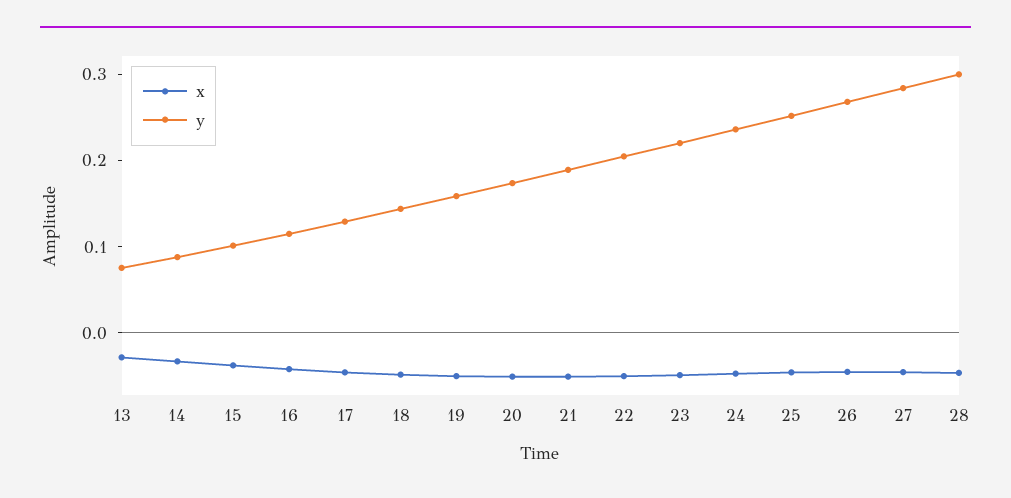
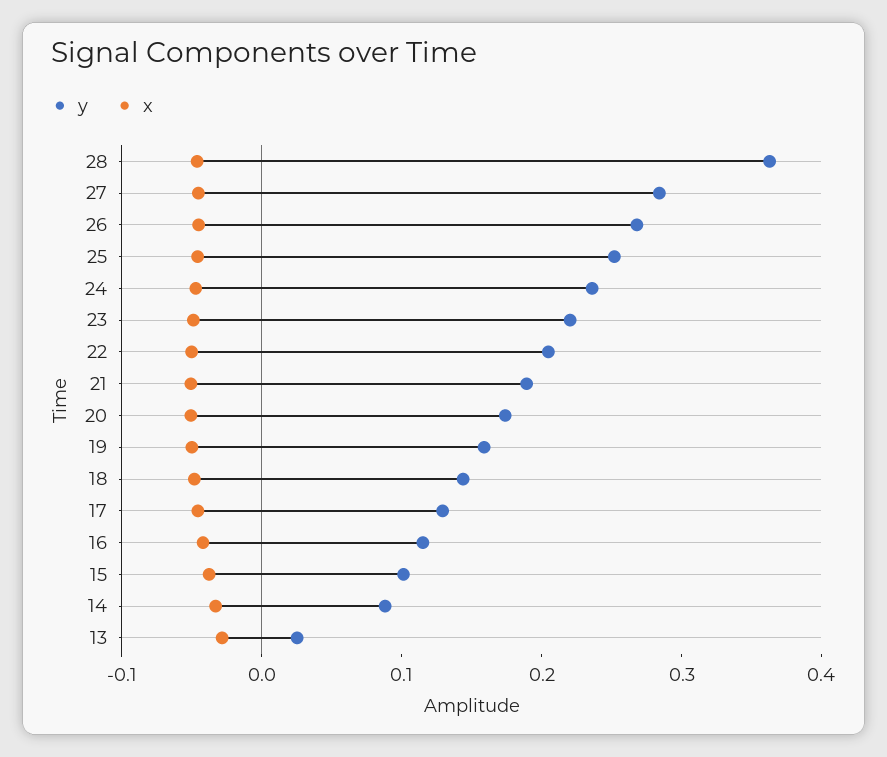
y, 13: 0.08 -> 0.02
y, 28: 0.3 -> 0.36

